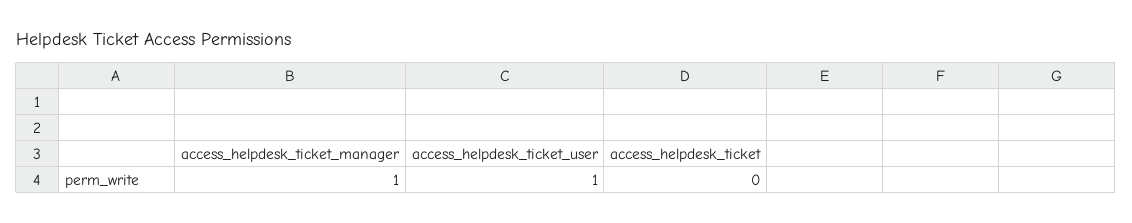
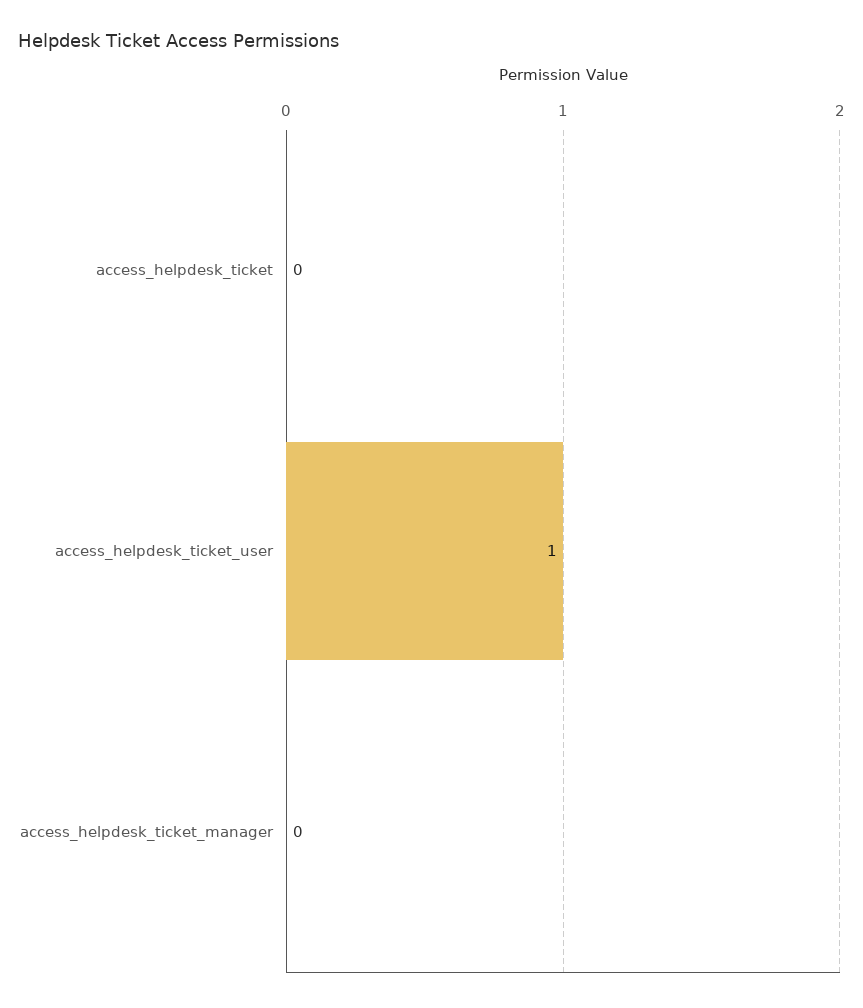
access_helpdesk_ticket_manager: 1 -> 0

